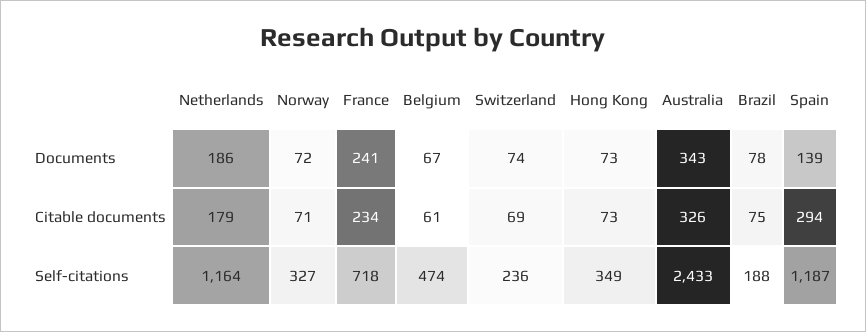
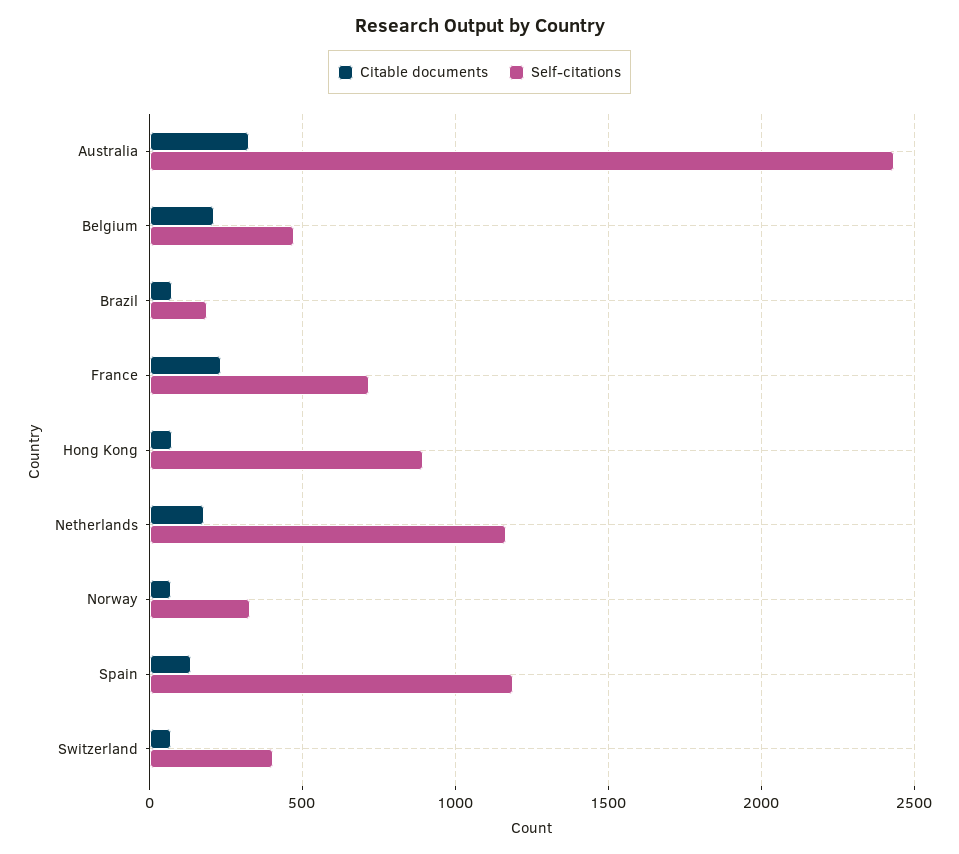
Documents, Netherlands: 186 -> none
Documents, Norway: 72 -> none
Documents, France: 241 -> none
Documents, Belgium: 67 -> none
Documents, Switzerland: 74 -> none
Documents, Hong Kong: 73 -> none
Documents, Australia: 343 -> none
Documents, Brazil: 78 -> none
Documents, Spain: 139 -> none
Citable documents, Belgium: 61 -> 200
Citable documents, Spain: 294 -> 150
Self-citations, Switzerland: 236 -> 400
Self-citations, Hong Kong: 349 -> 900

